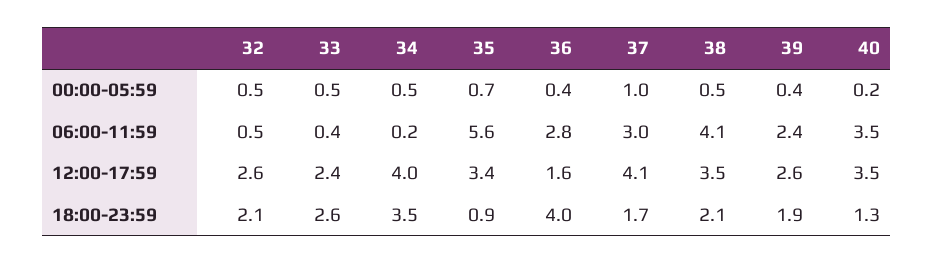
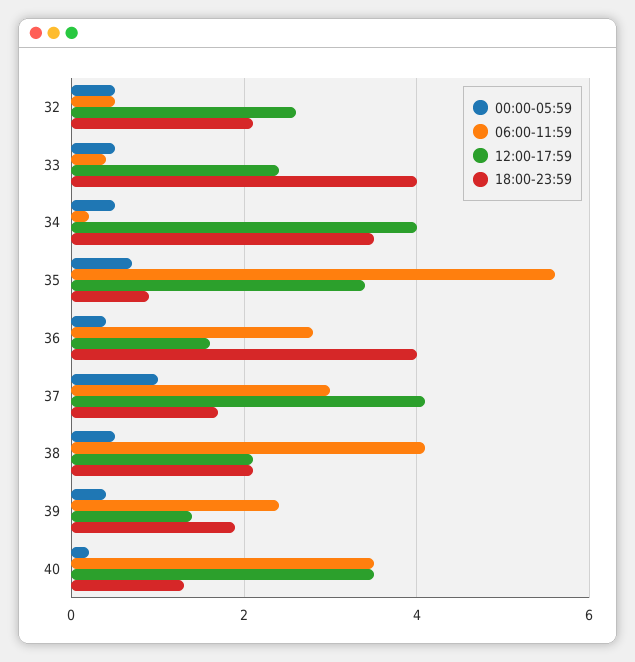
12:00-17:59, 38: 3.5 -> 2
12:00-17:59, 39: 2.6 -> 1.5
18:00-23:59, 33: 2.6 -> 4

